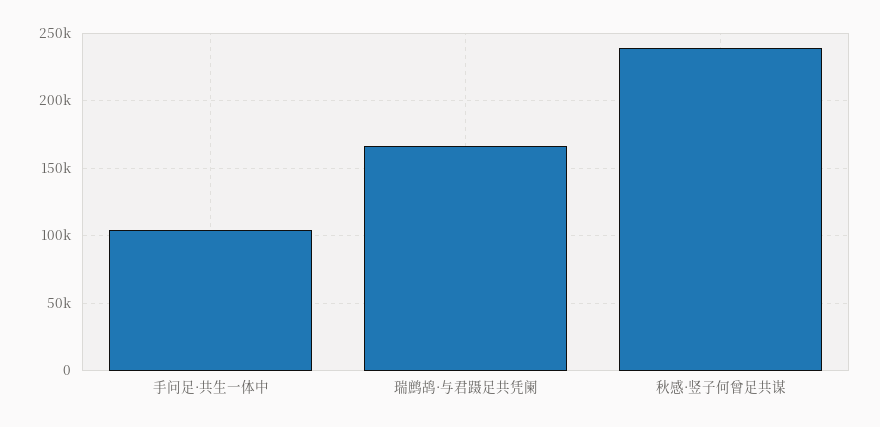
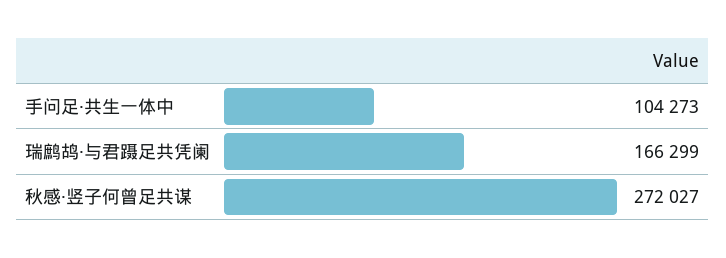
秋感·竖子何曾足共谋: 240000 -> 272027

